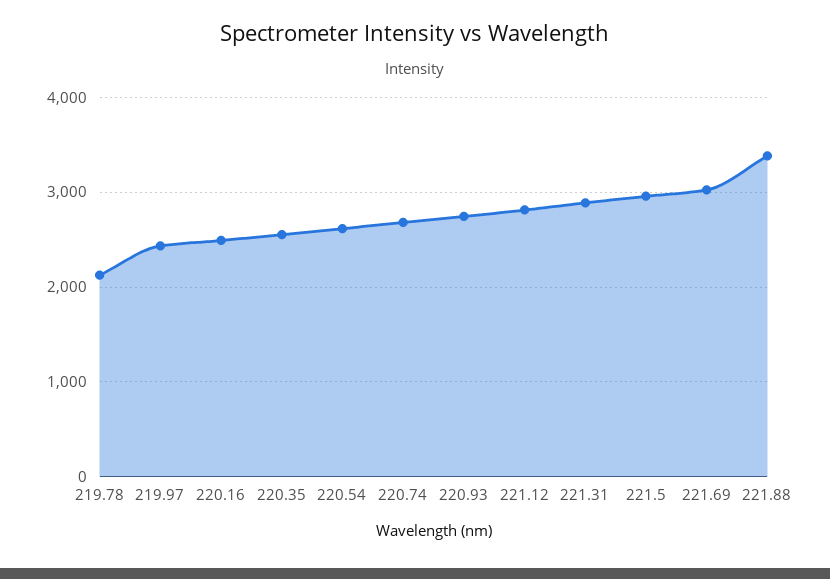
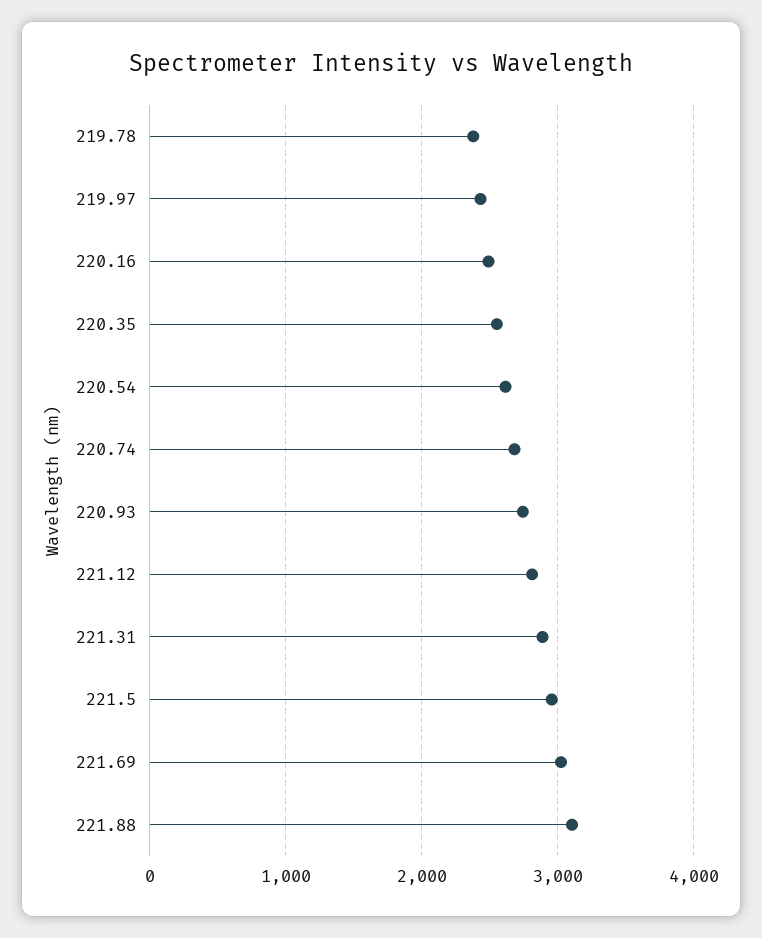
219.78: 2100 -> 2400
221.88: 3400 -> 3100

